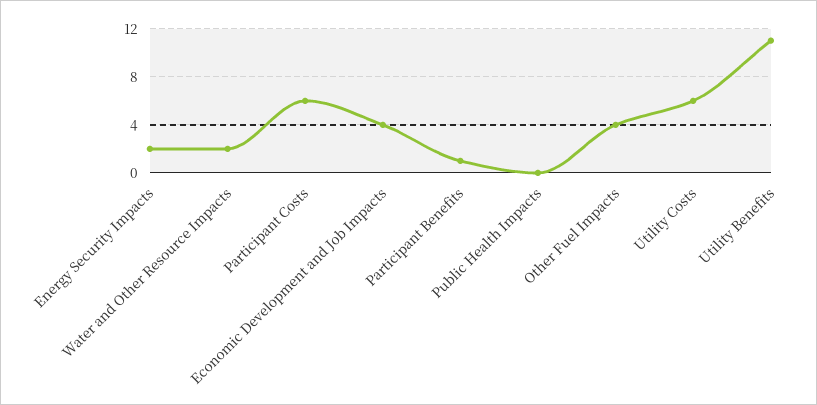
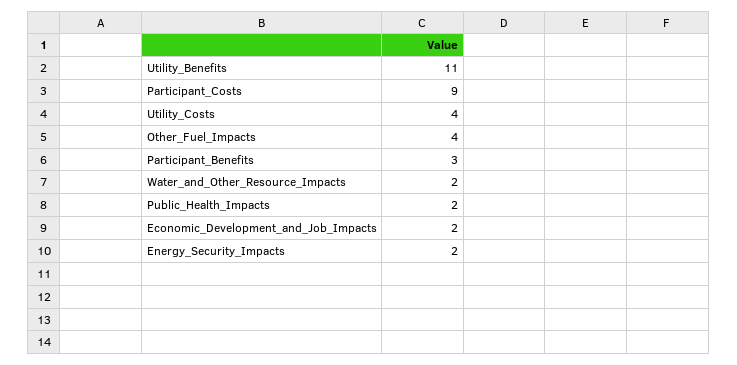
Participant Costs: 6 -> 9
Economic Development and Job Impacts: 4 -> 2
Participant Benefits: 1 -> 3
Public Health Impacts: 0 -> 2
Utility Costs: 6 -> 4

